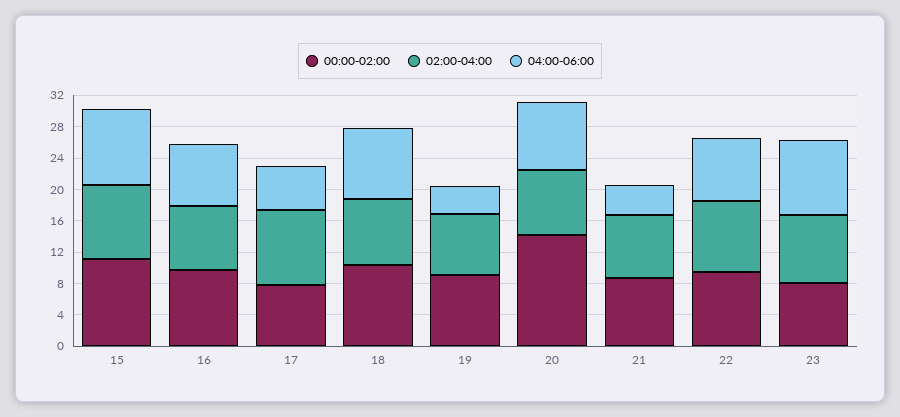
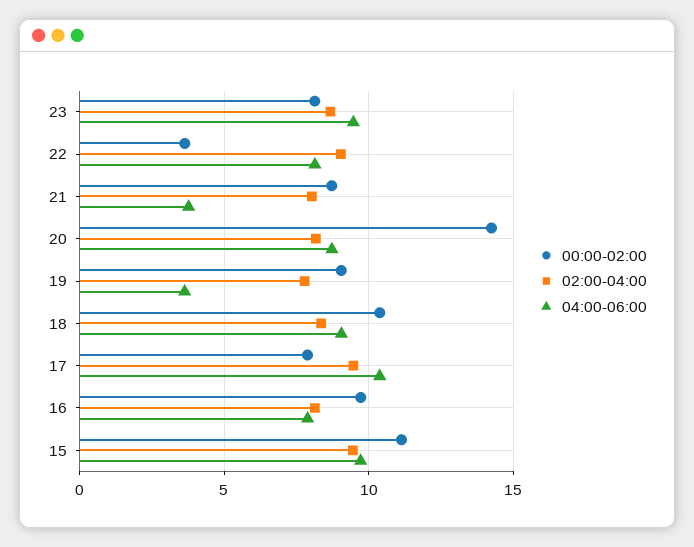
04:00-06:00, 17: 6 -> 10.5
00:00-02:00, 22: 10 -> 3.5

